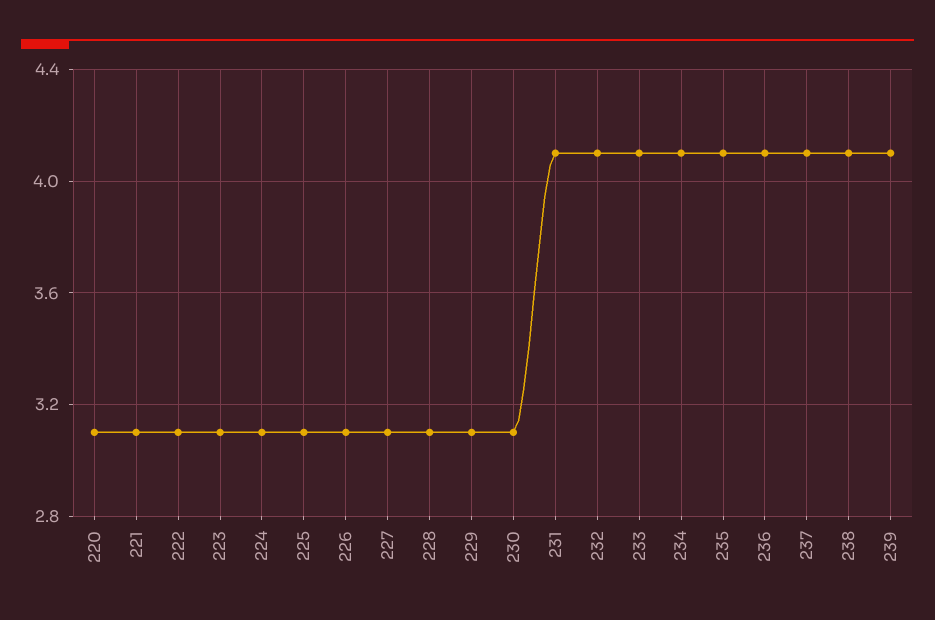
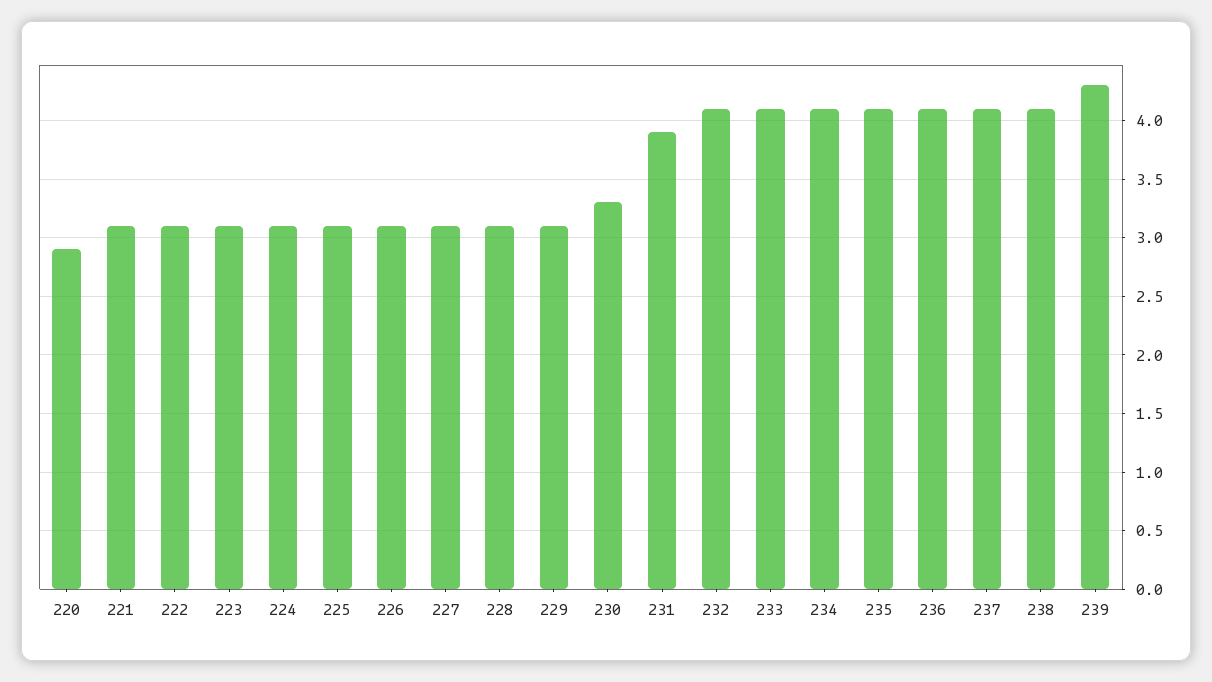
220: 3.1 -> 2.9
230: 3.1 -> 3.3
231: 4.1 -> 3.9
239: 4.1 -> 4.3

